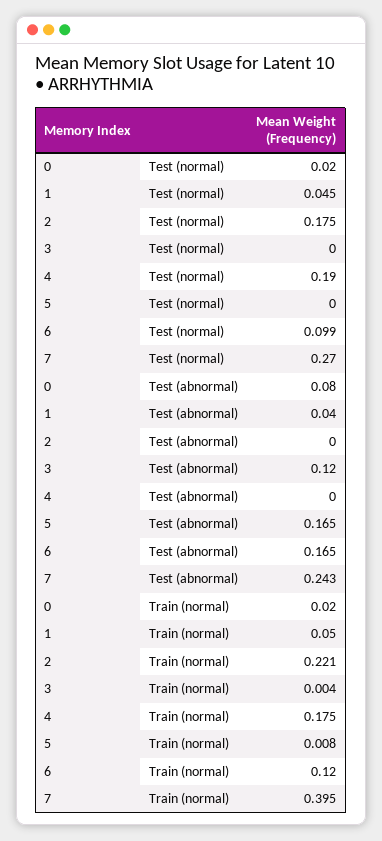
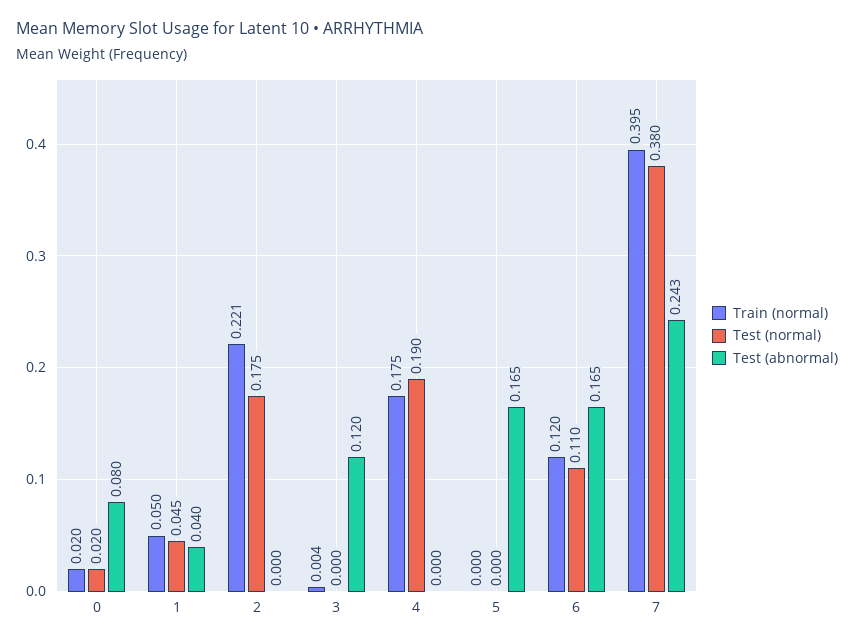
Test (normal), 6: 0.099 -> 0.11
Test (normal), 7: 0.27 -> 0.38
Train (normal), 5: 0.008 -> 0

